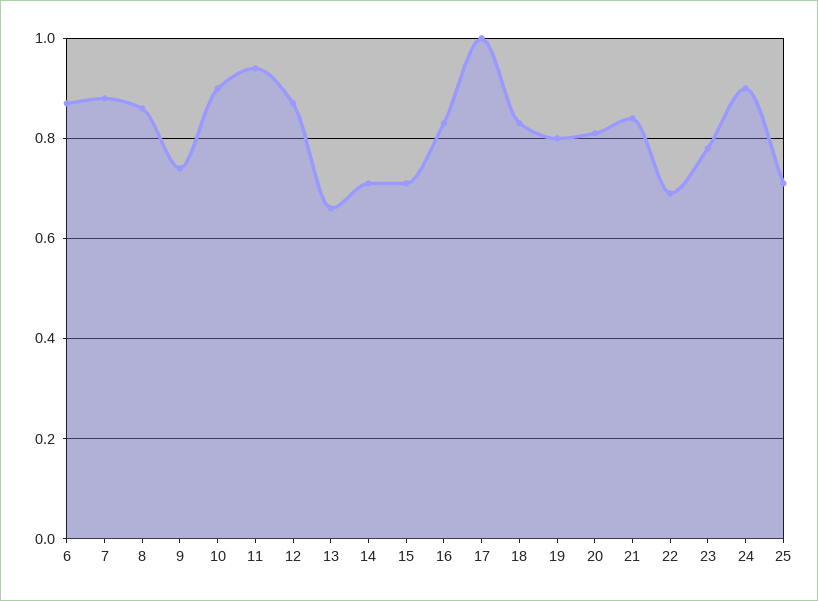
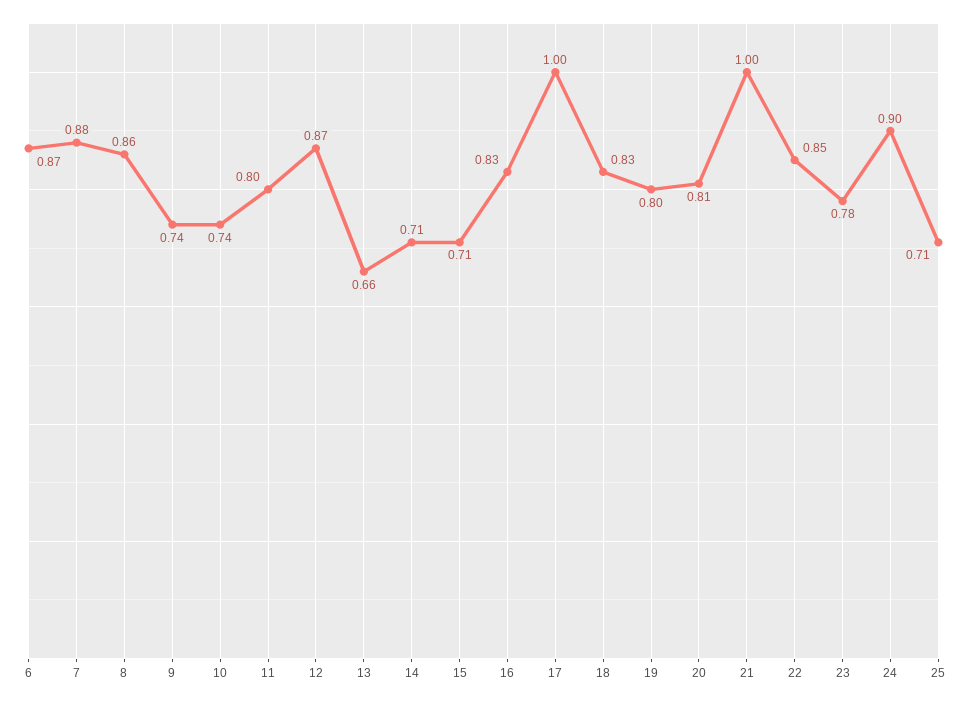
10: 0.9 -> 0.74
11: 0.95 -> 0.8
21: 0.85 -> 1
22: 0.7 -> 0.85

